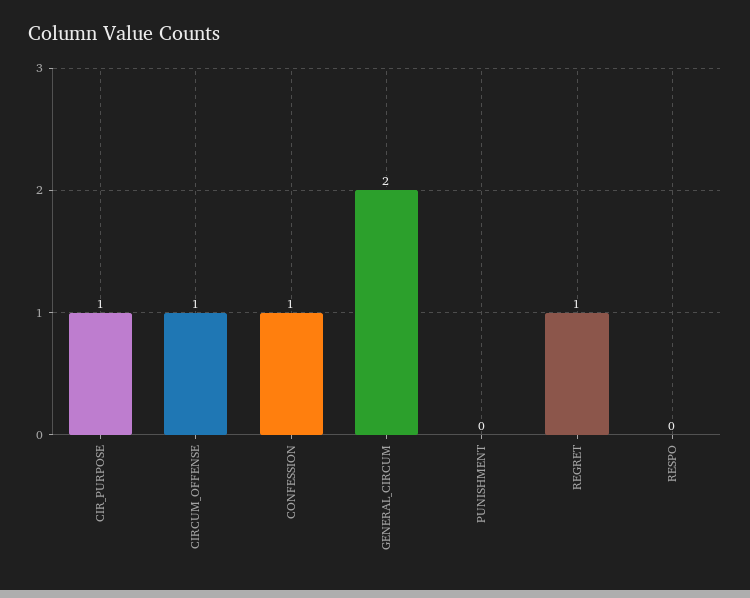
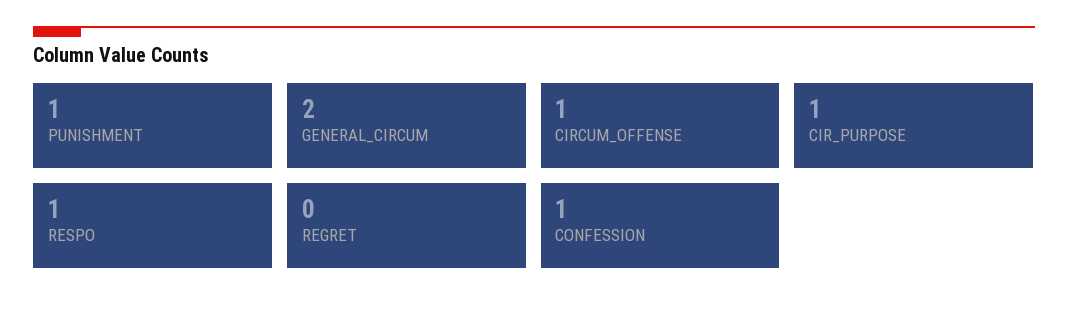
PUNISHMENT: 0 -> 1
REGRET: 1 -> 0
RESPO: 0 -> 1

